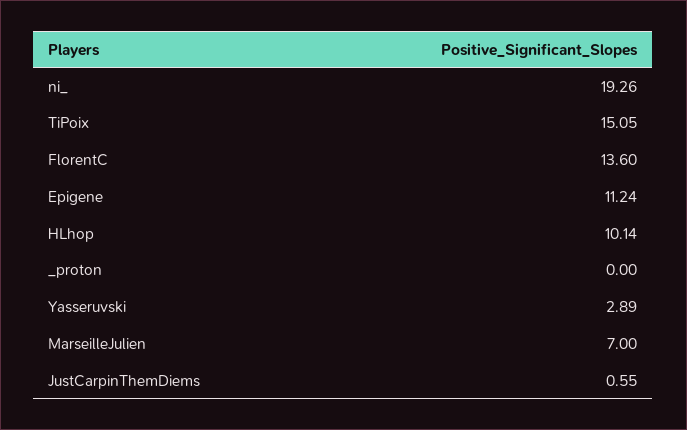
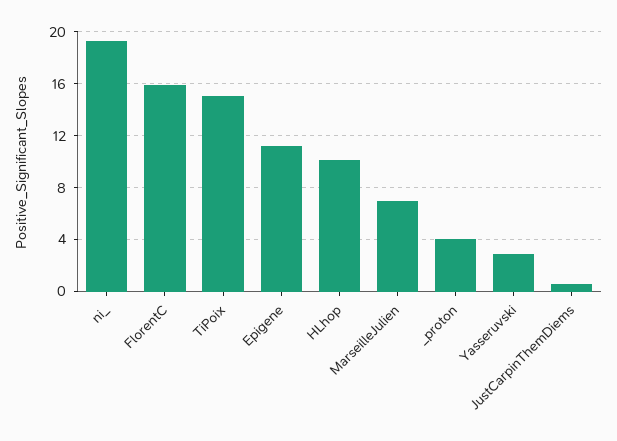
FlorentC: 13.6 -> 16
_proton: 0 -> 4

